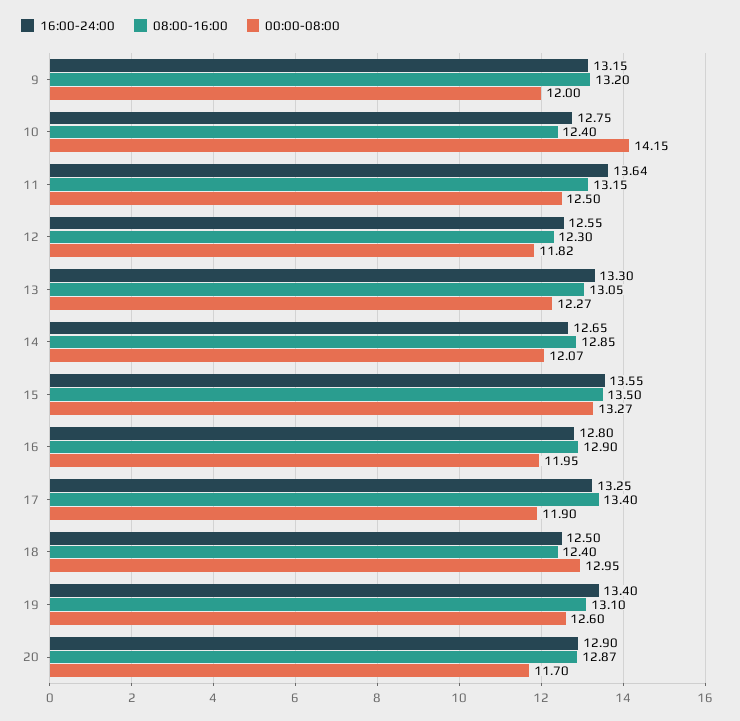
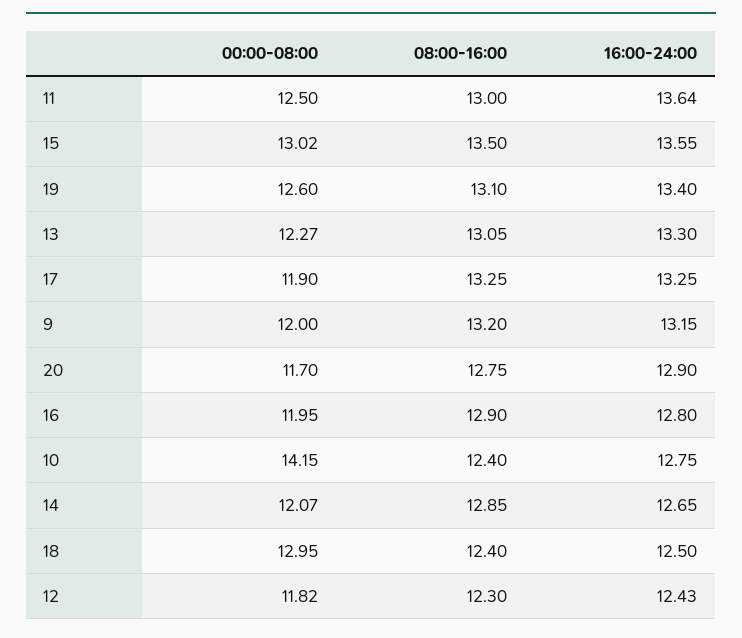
08:00-16:00, 11: 13.15 -> 13
16:00-24:00, 12: 12.55 -> 12.43
00:00-08:00, 15: 13.27 -> 13.02
08:00-16:00, 17: 13.4 -> 13.25
08:00-16:00, 20: 12.87 -> 12.75

